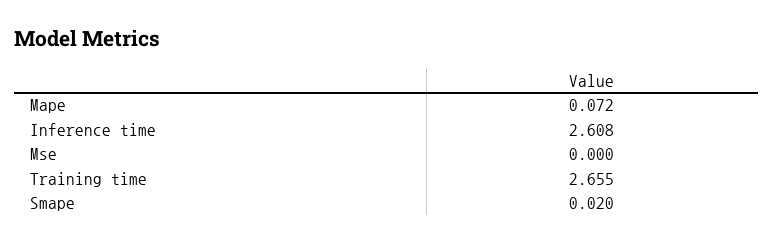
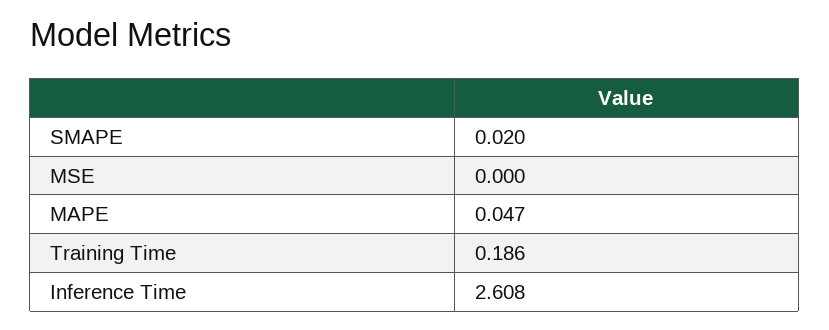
Mape: 0.072 -> 0.047
Training time: 2.655 -> 0.186

